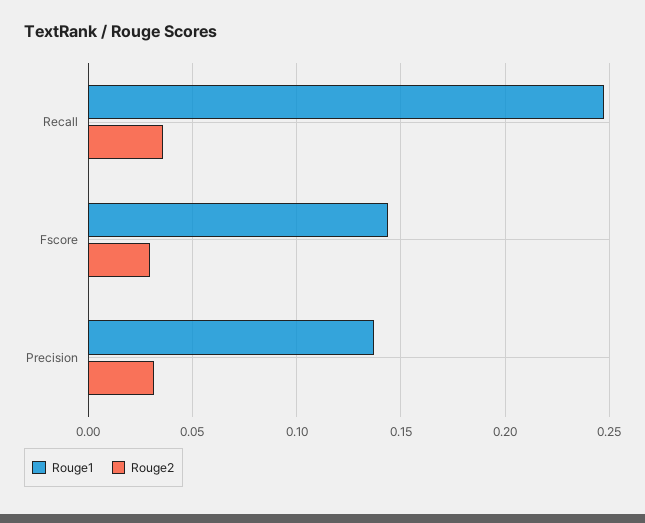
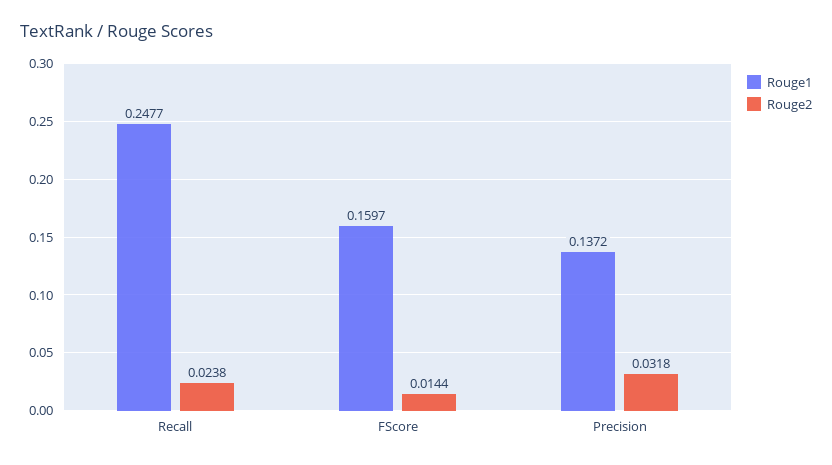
Rouge2, Recall: 0.035 -> 0.0238
Rouge1, Fscore: 0.145 -> 0.1597
Rouge2, Fscore: 0.03 -> 0.0144

